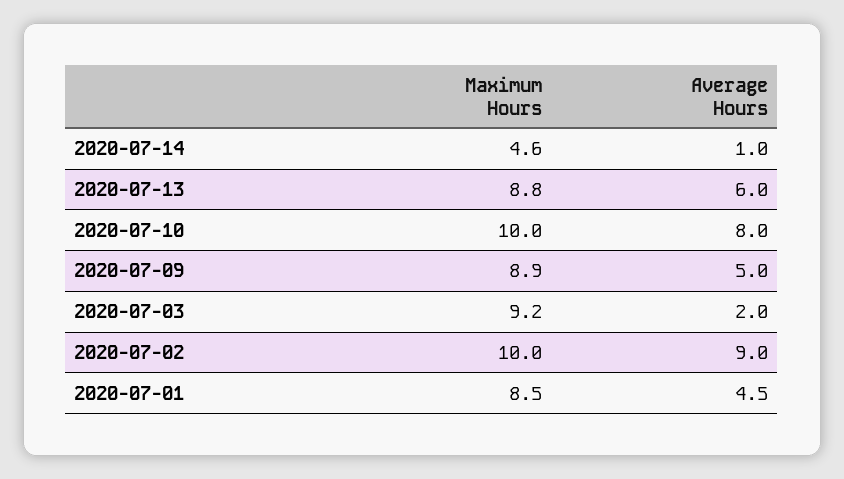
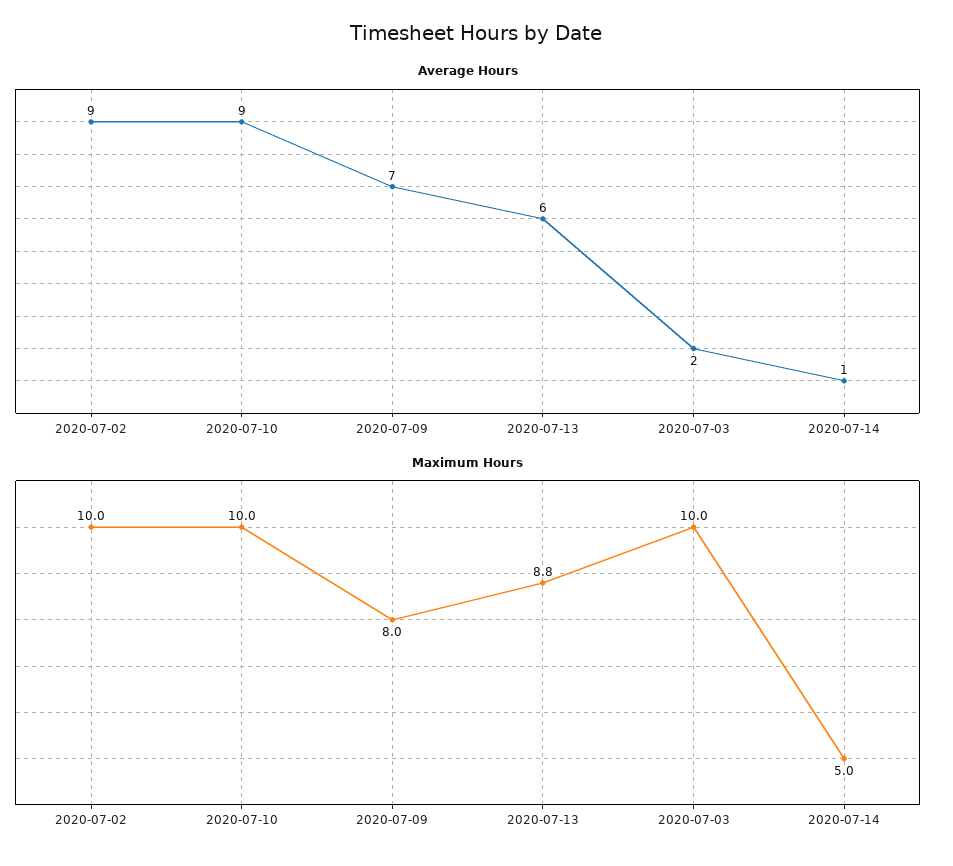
Maximum Hours, 2020-07-14: 4.6 -> 5
Average Hours, 2020-07-10: 8 -> 9
Maximum Hours, 2020-07-09: 8.9 -> 8
Average Hours, 2020-07-09: 5 -> 7
Maximum Hours, 2020-07-03: 9.2 -> 10
Maximum Hours, 2020-07-01: 8.5 -> none
Average Hours, 2020-07-01: 4.5 -> none

